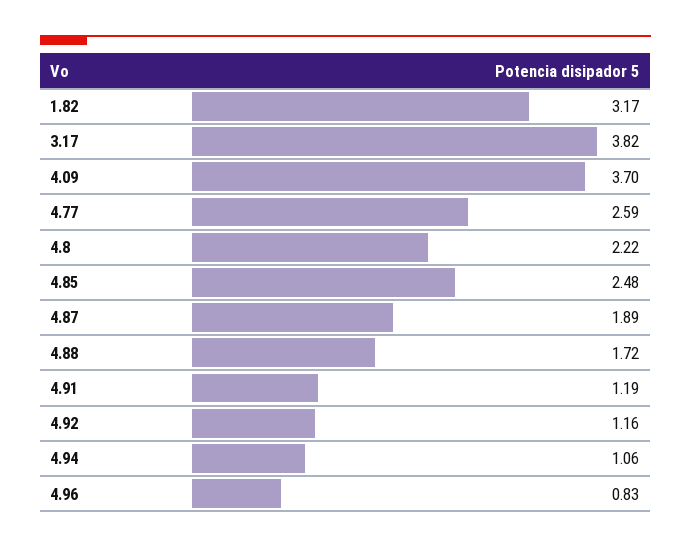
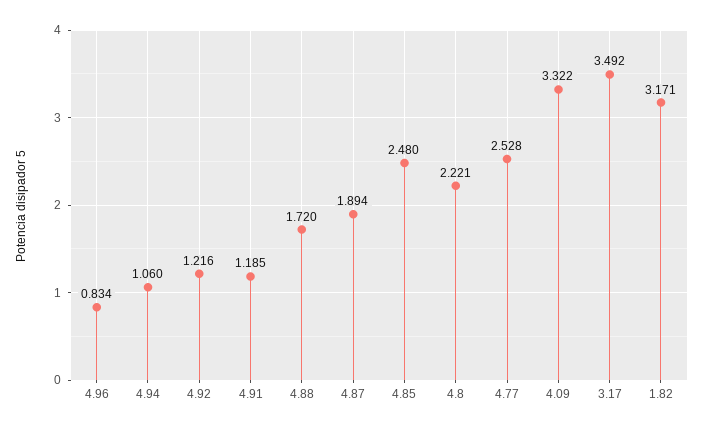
3.17: 3.82 -> 3.492
4.09: 3.7 -> 3.322
4.77: 2.59 -> 2.528
4.92: 1.16 -> 1.216

